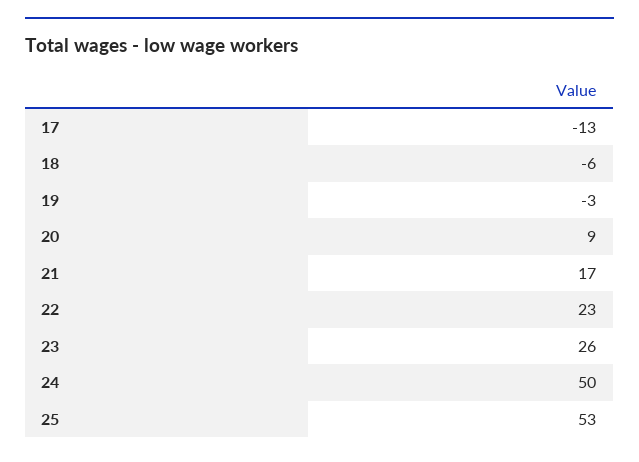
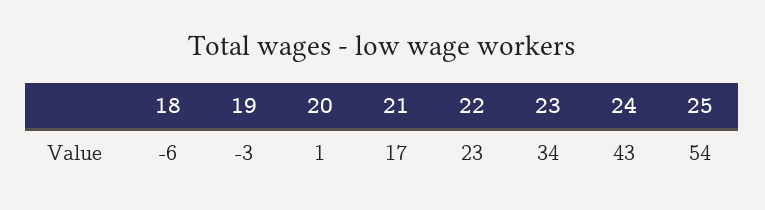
17: -13 -> none
20: 9 -> 1
23: 26 -> 34
24: 50 -> 43
25: 53 -> 54

